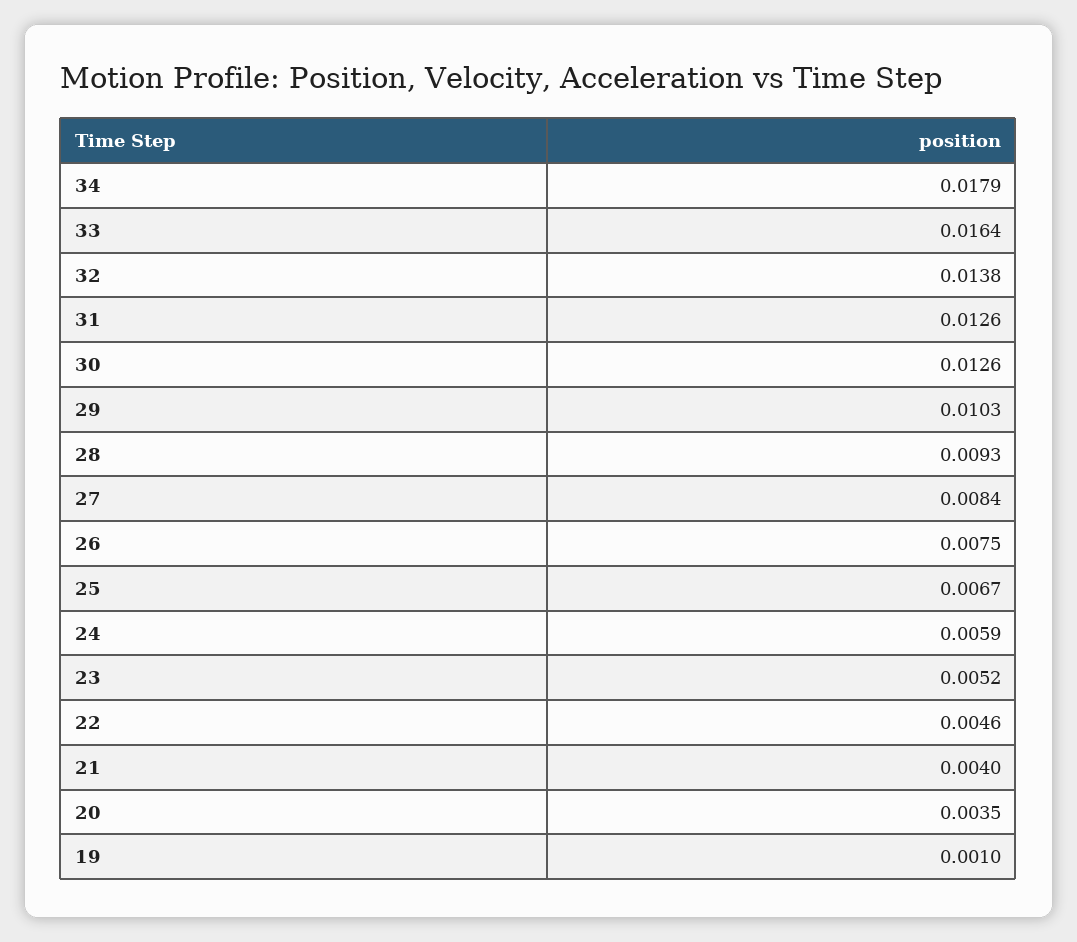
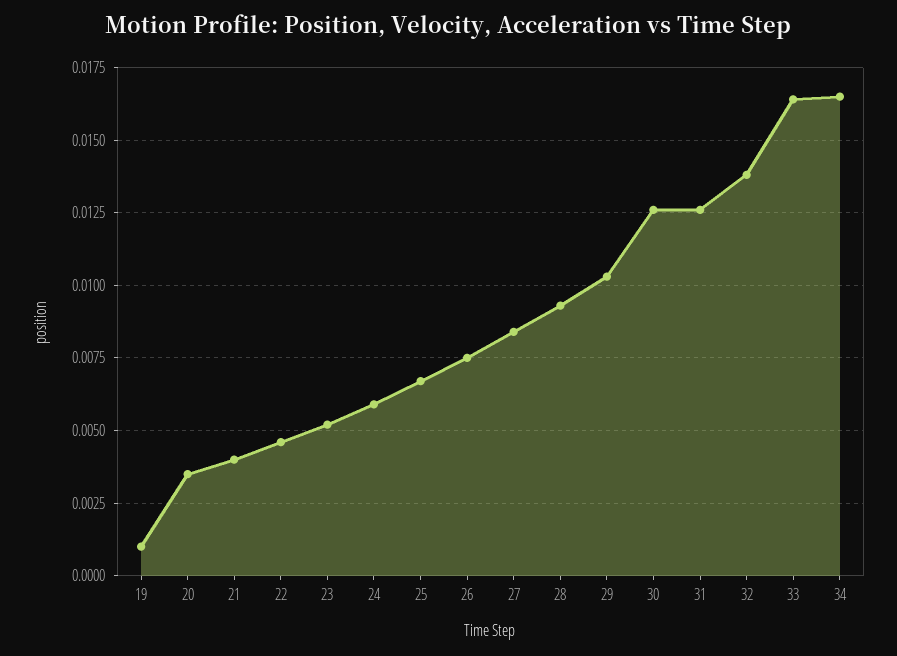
34: 0.0179 -> 0.0165

